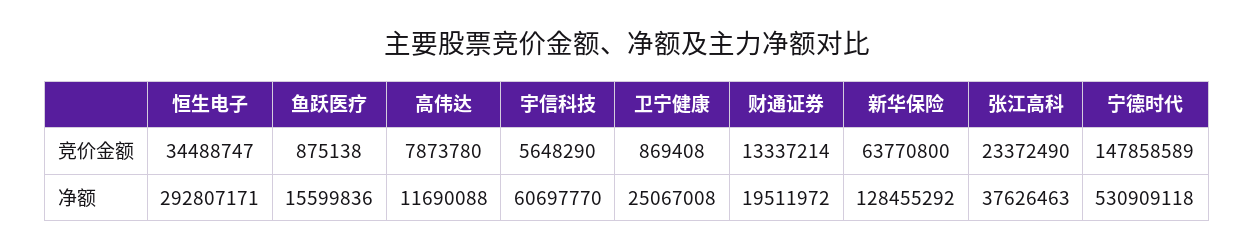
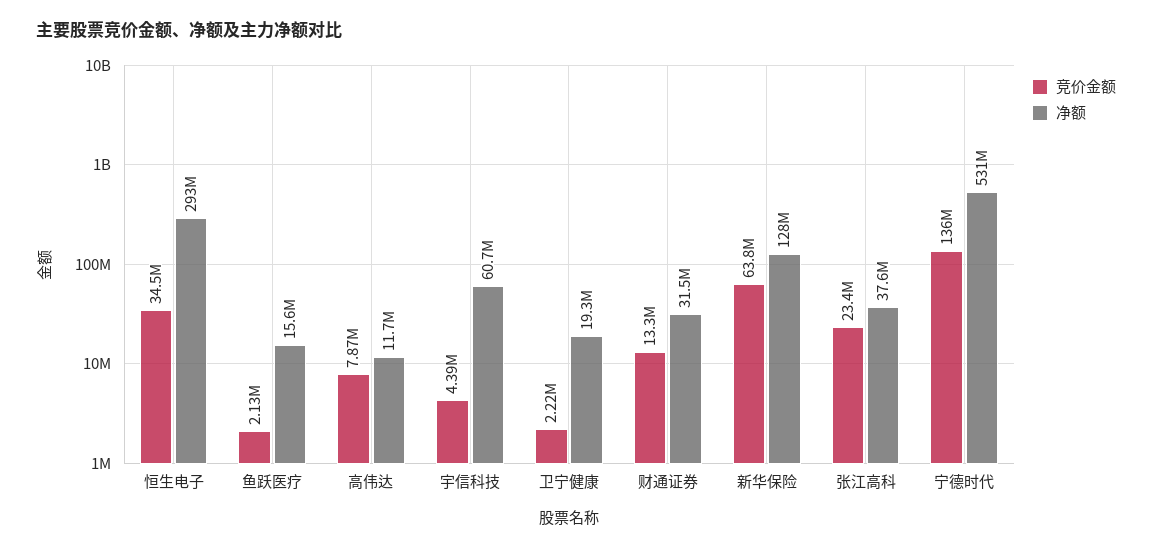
竞价金额, 鱼跃医疗: 875138 -> 2130000
竞价金额, 宇信科技: 5648290 -> 4390000
竞价金额, 卫宁健康: 869408 -> 2220000
竞价金额, 宁德时代: 147858589 -> 136000000
净额, 卫宁健康: 25067008 -> 19300000
净额, 财通证券: 19511972 -> 31500000

